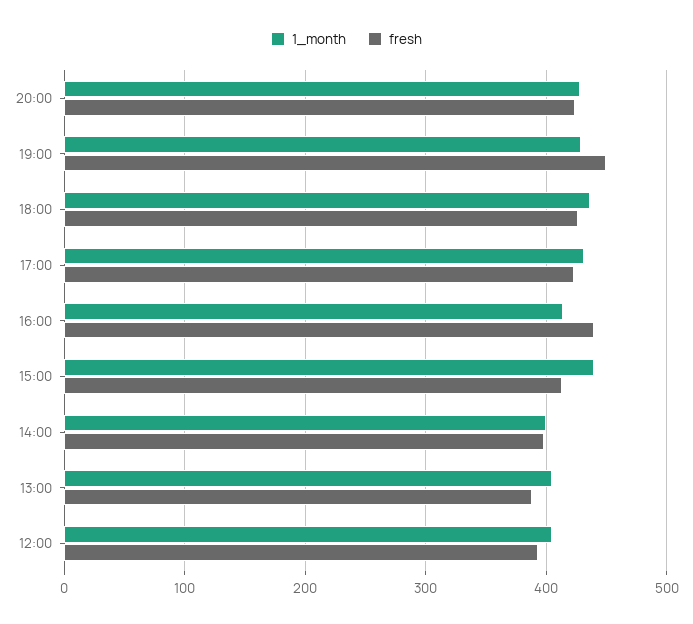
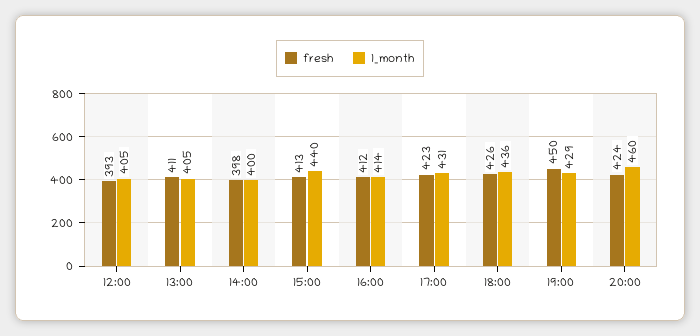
1_month, 20:00: 430 -> 460
fresh, 16:00: 440 -> 412
fresh, 13:00: 390 -> 411

